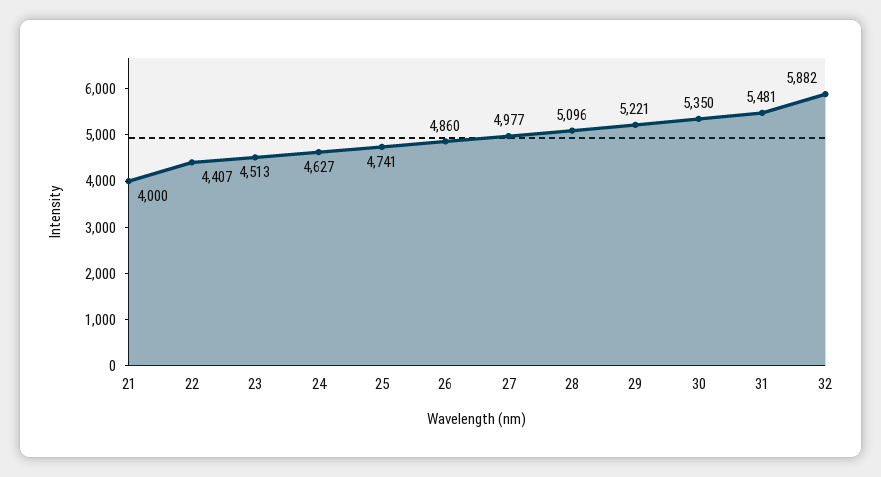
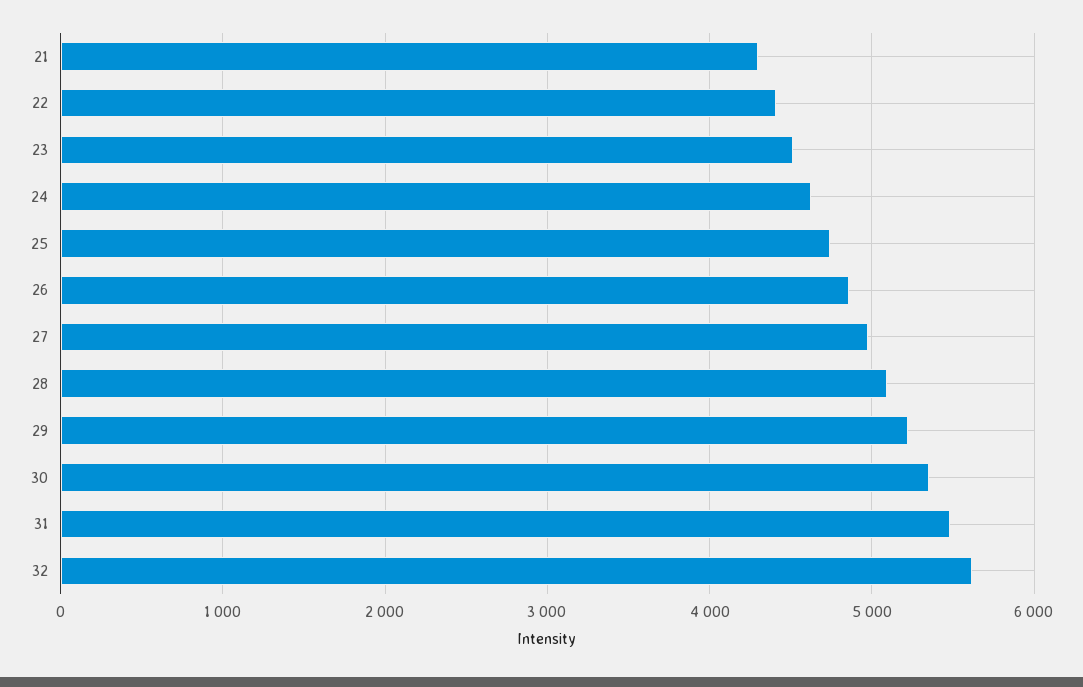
21: 4000 -> 4300
32: 5882 -> 5600

